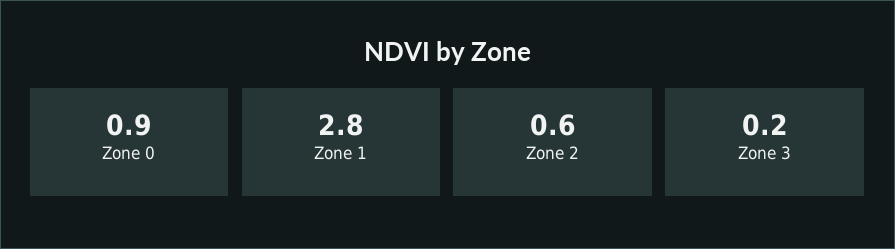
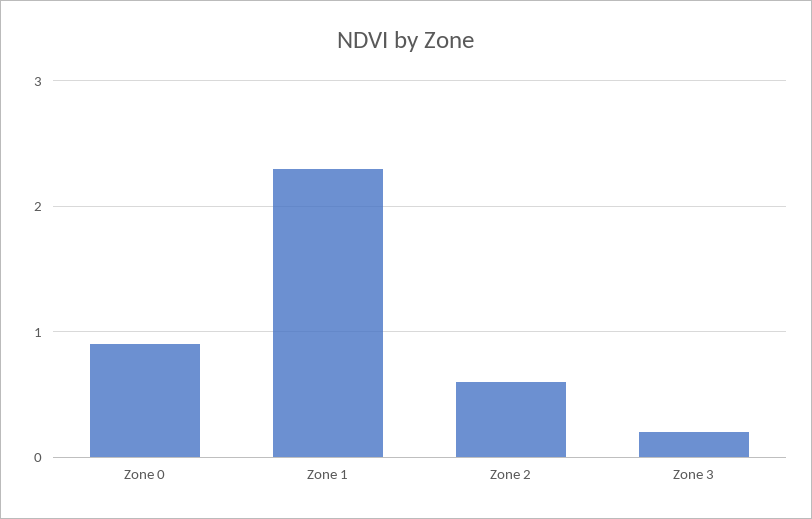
Zone 1: 2.8 -> 2.3

